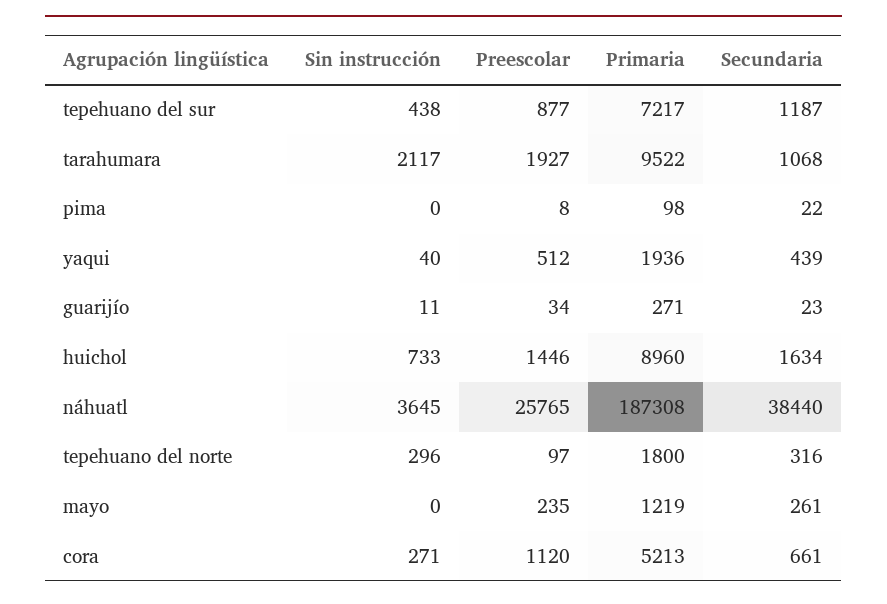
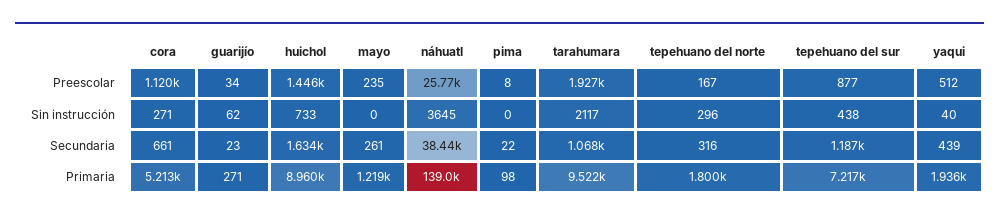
Sin instrucción, guarijío: 11 -> 62
Primaria, náhuatl: 187308 -> 139000
Preescolar, tepehuano del norte: 97 -> 167

